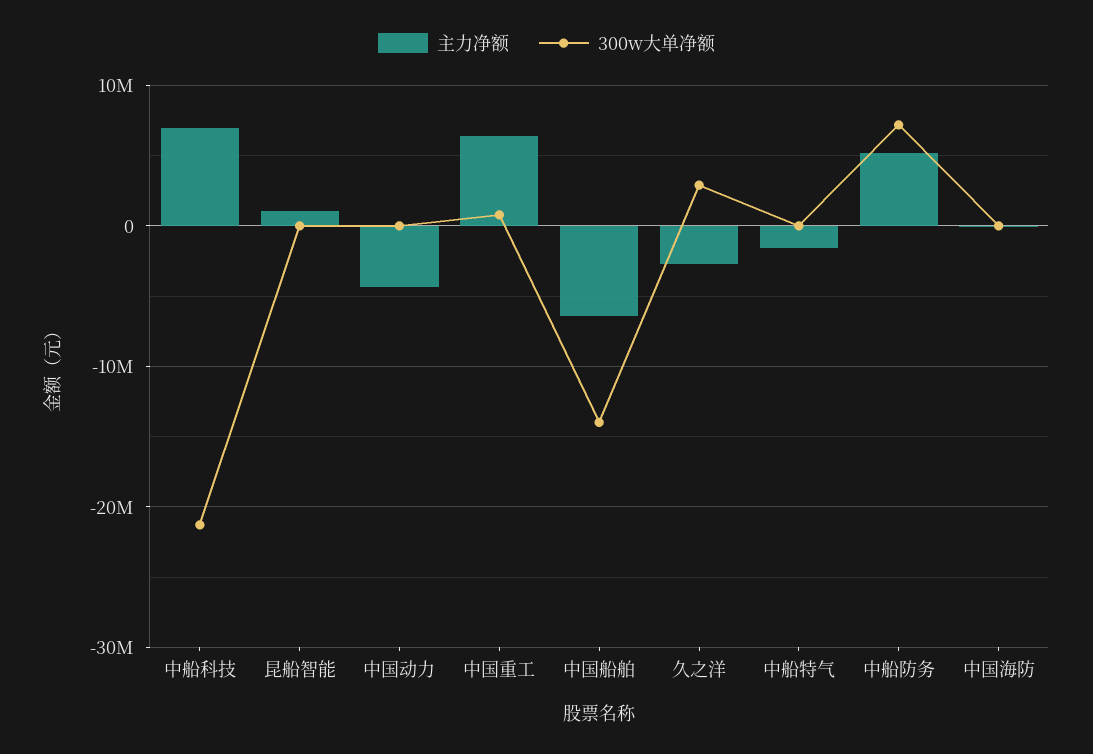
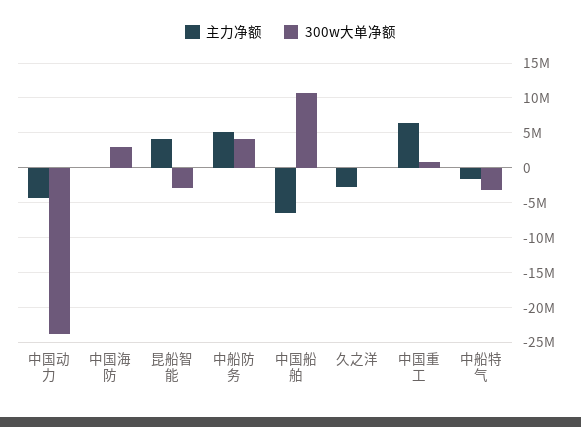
主力净额, 中船科技: 7000000 -> none
300w大单净额, 中船科技: -21000000 -> none
主力净额, 昆船智能: 1000000 -> 4000000
300w大单净额, 昆船智能: 0 -> -3000000
300w大单净额, 中国动力: 0 -> -24000000
300w大单净额, 中国船舶: -14000000 -> 11000000
300w大单净额, 久之洋: 3000000 -> 0
300w大单净额, 中船特气: 0 -> -3000000
300w大单净额, 中船防务: 7000000 -> 4000000
300w大单净额, 中国海防: 0 -> 3000000

